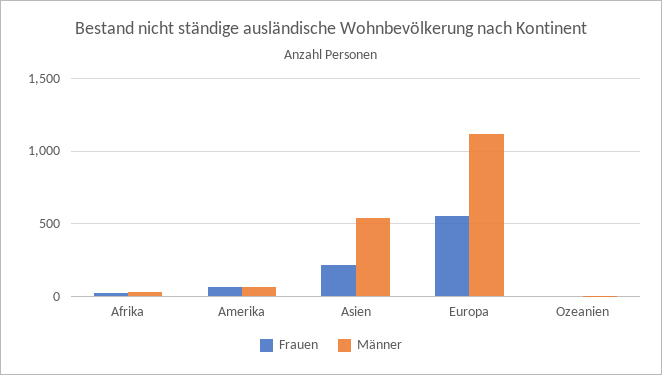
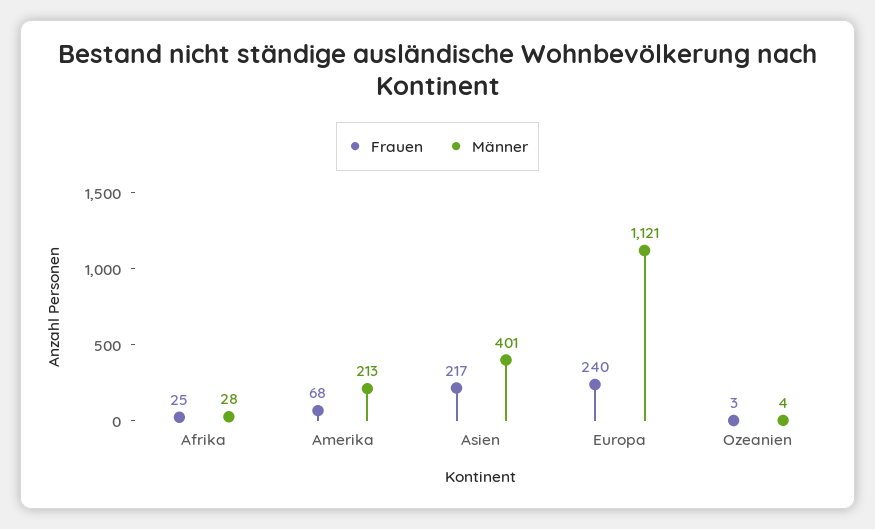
Männer, Amerika: 50 -> 213
Männer, Asien: 550 -> 401
Frauen, Europa: 550 -> 240

